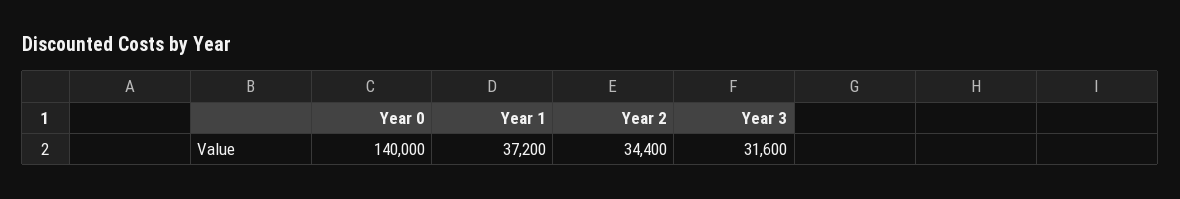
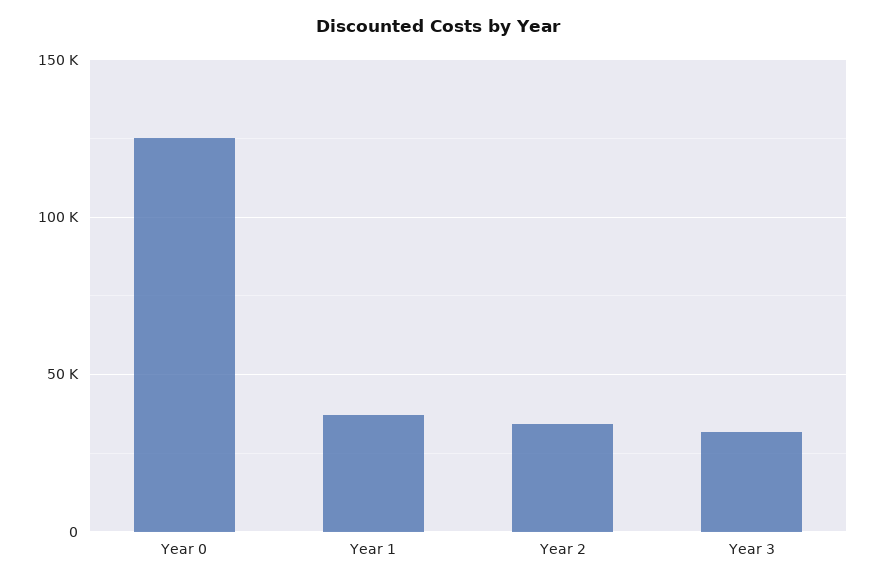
Year 0: 140000 -> 125000

